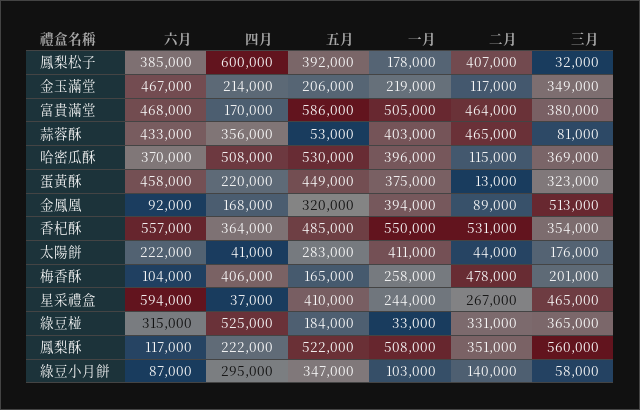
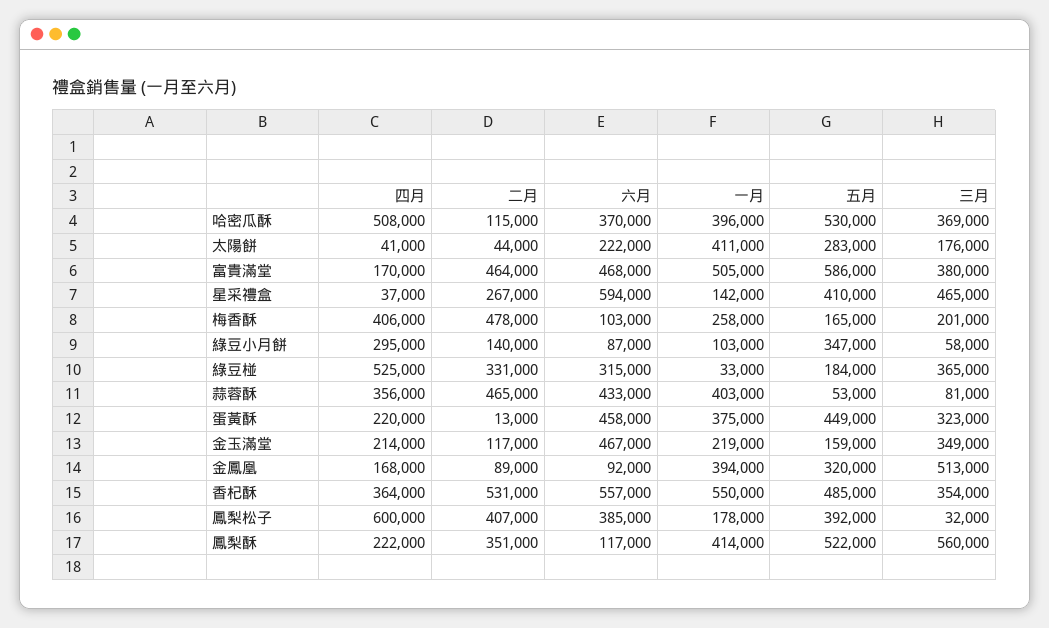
五月, 金玉滿堂: 206000 -> 159000
六月, 梅香酥: 104000 -> 103000
一月, 星采禮盒: 244000 -> 142000
一月, 鳳梨酥: 508000 -> 414000

